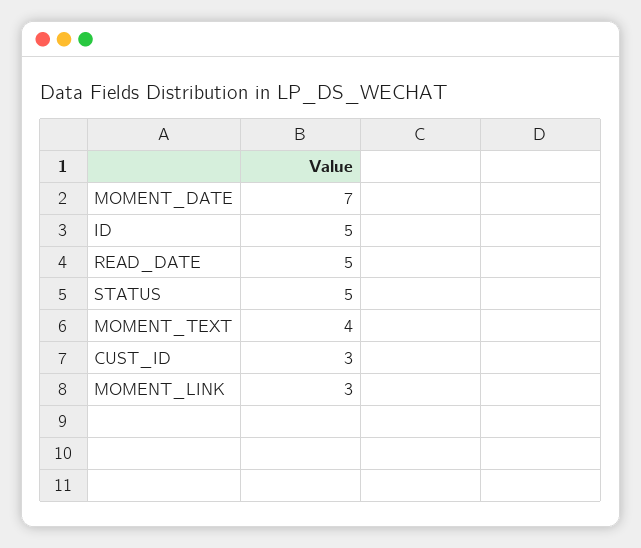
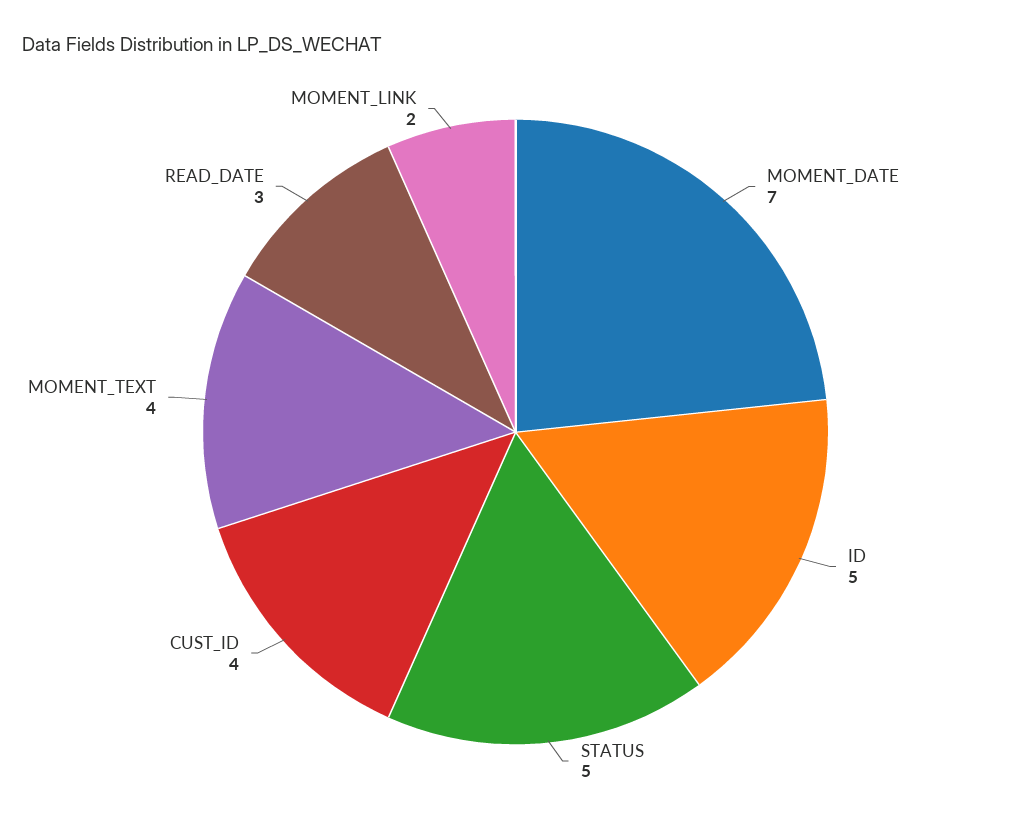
READ_DATE: 5 -> 3
CUST_ID: 3 -> 4
MOMENT_LINK: 3 -> 2

